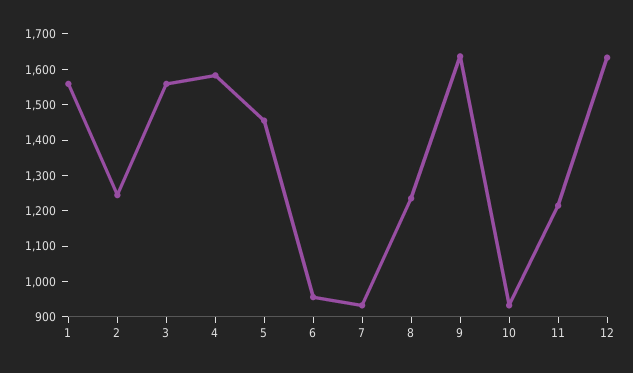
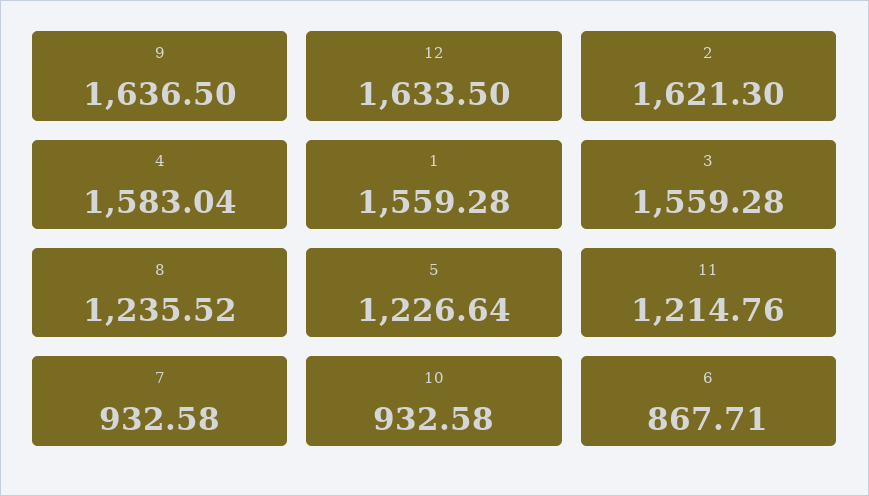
2: 1250 -> 1621.3
5: 1450 -> 1226.64
6: 950 -> 867.71

